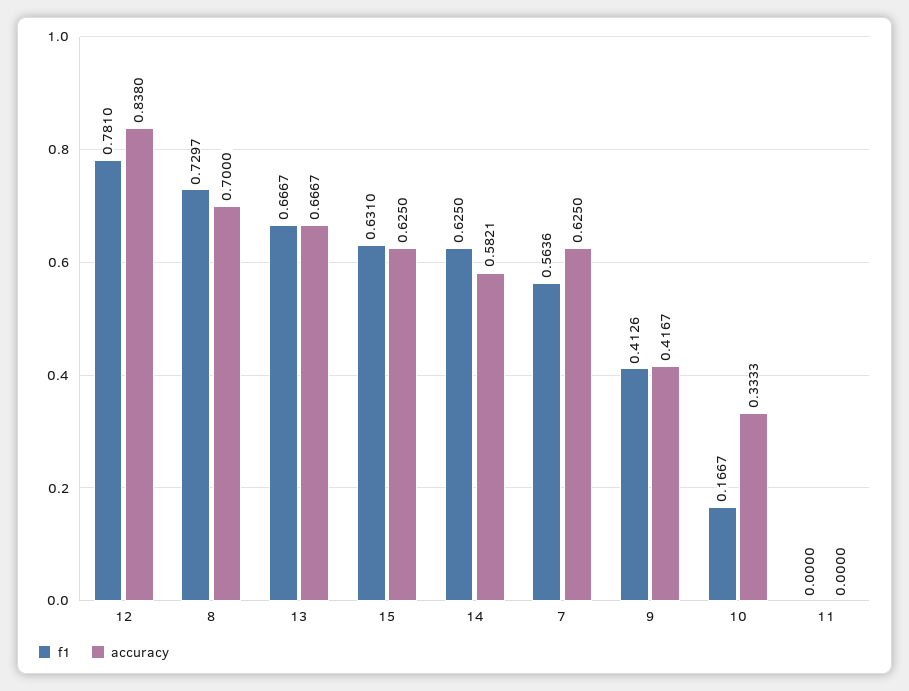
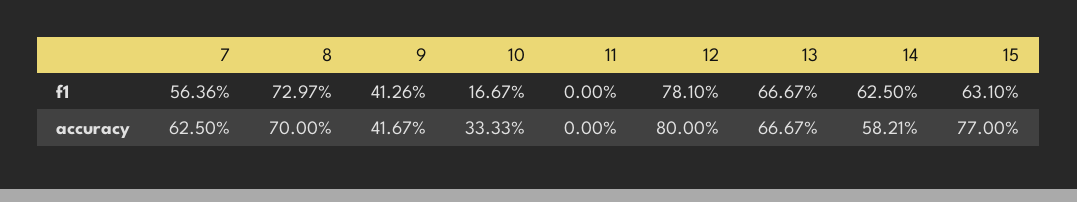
accuracy, 12: 0.838 -> 0.8
accuracy, 15: 0.625 -> 0.77

